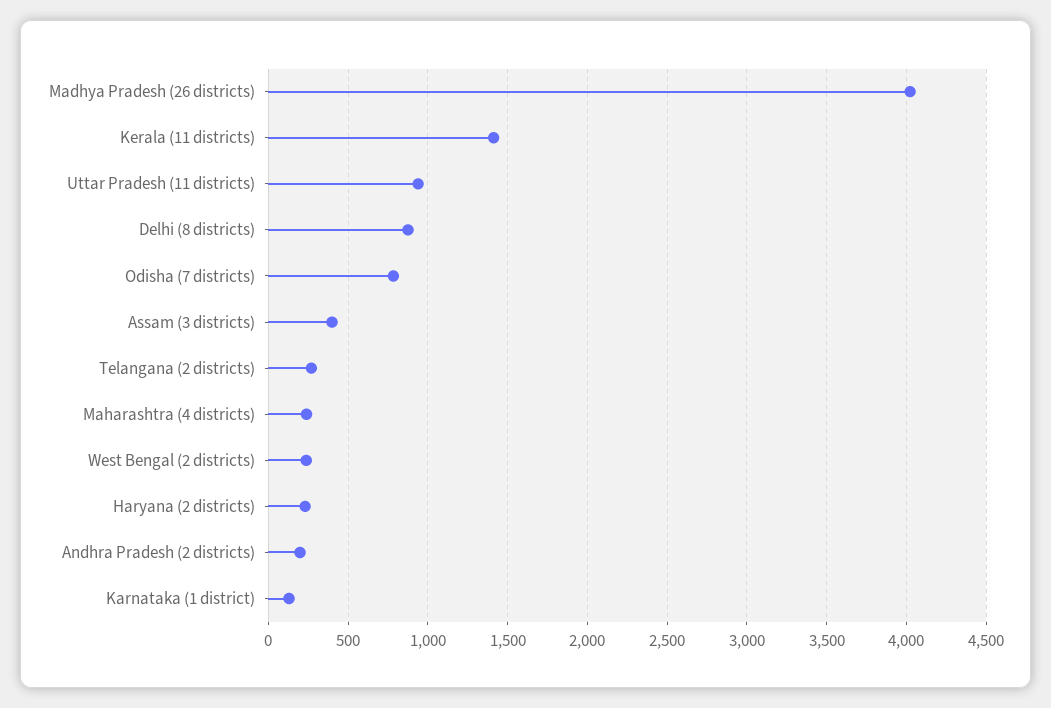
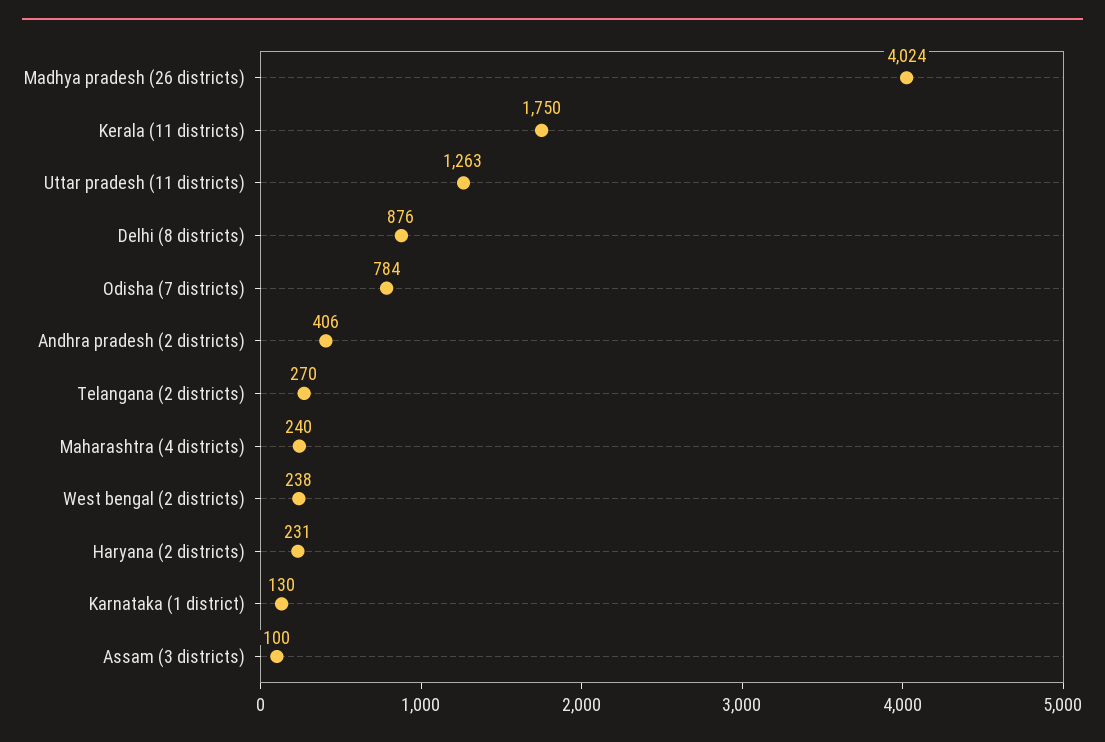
Kerala (11 districts): 1400 -> 1750
Uttar Pradesh (11 districts): 950 -> 1263
Assam (3 districts): 400 -> 100
Andhra Pradesh (2 districts): 200 -> 406

